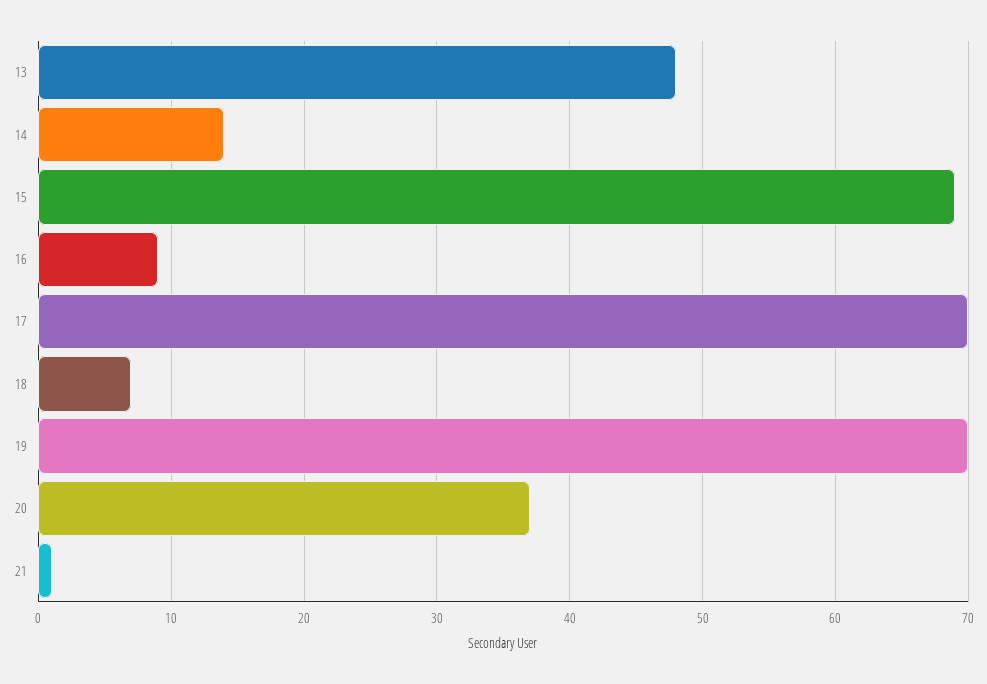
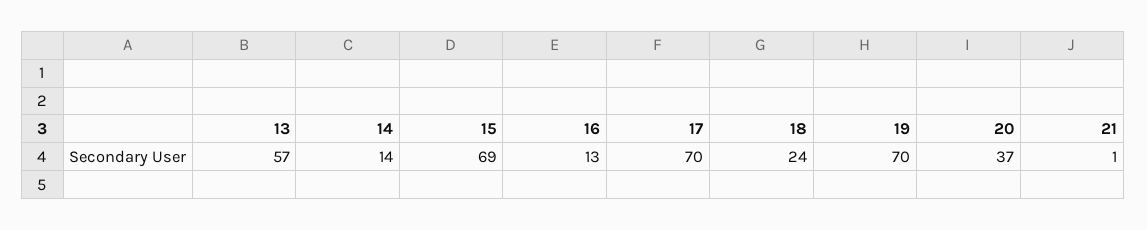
13: 48 -> 57
16: 9 -> 13
18: 7 -> 24

